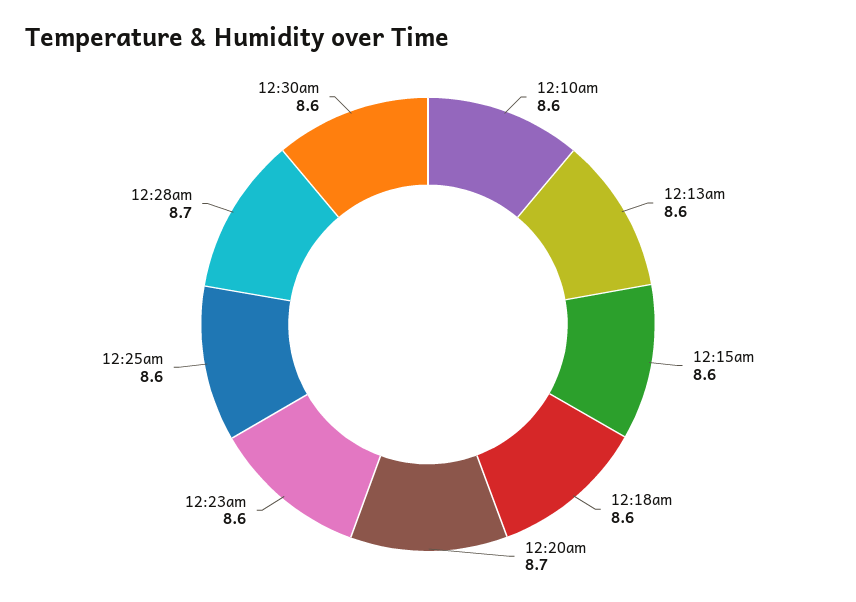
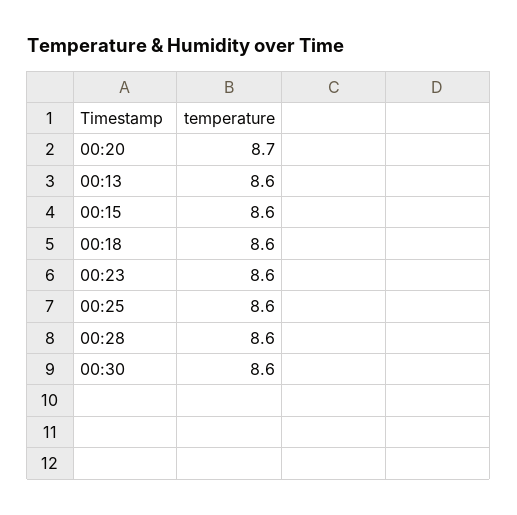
12:10am: 8.6 -> none
12:28am: 8.7 -> 8.6

